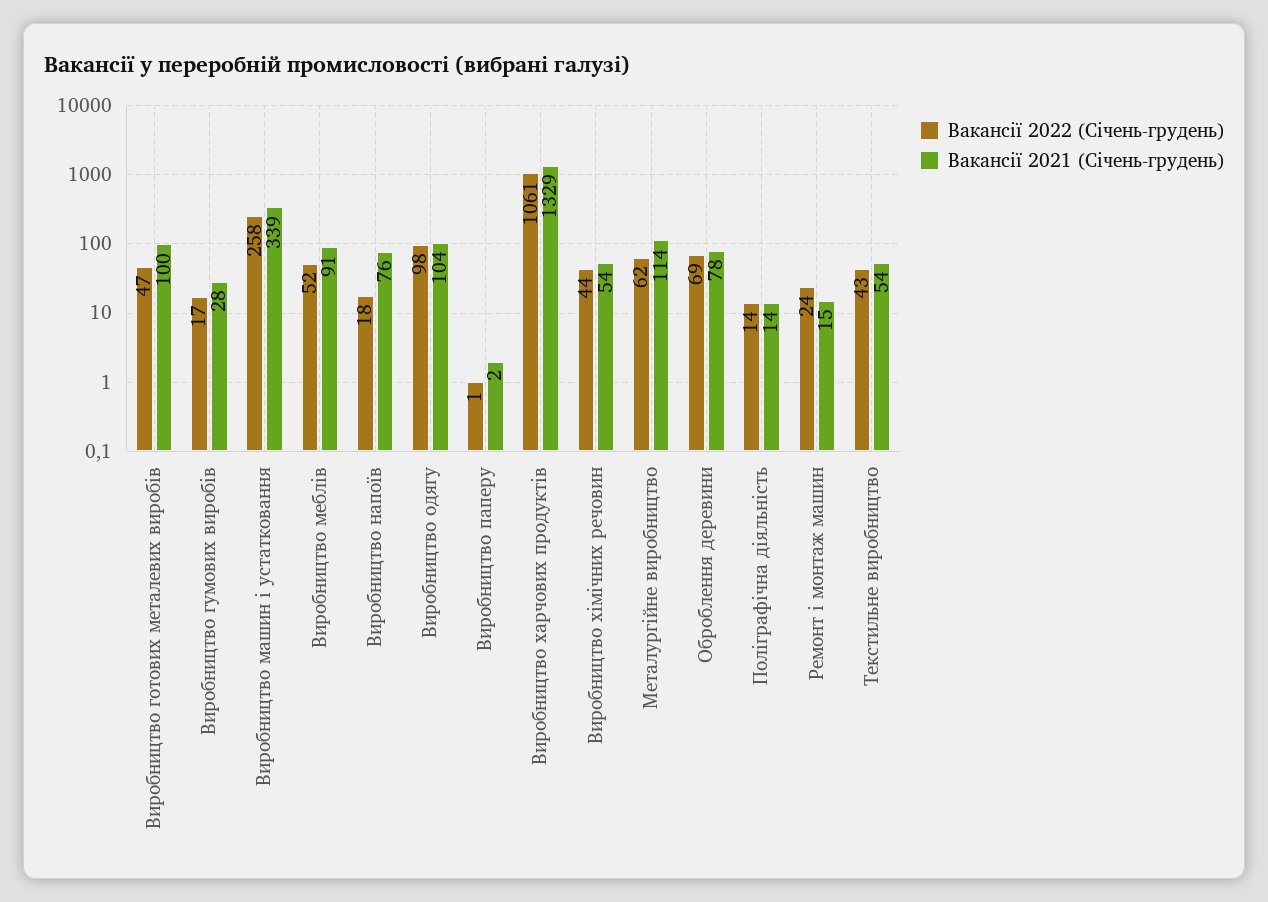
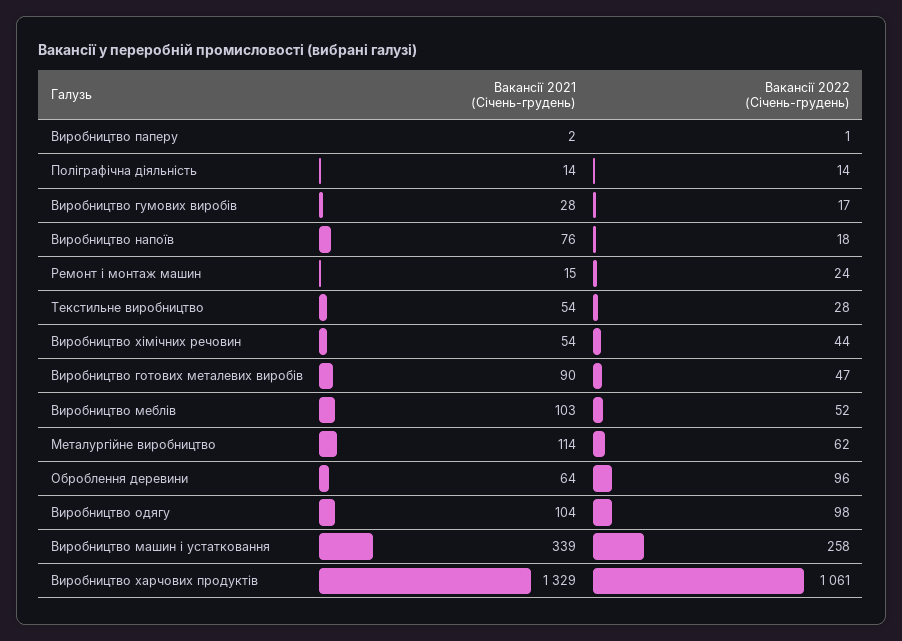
Вакансії 2021 (Січень-грудень), Виробництво готових металевих виробів: 100 -> 90
Вакансії 2021 (Січень-грудень), Виробництво меблів: 91 -> 103
Вакансії 2022 (Січень-грудень), Оброблення деревини: 69 -> 96
Вакансії 2021 (Січень-грудень), Оброблення деревини: 78 -> 64
Вакансії 2022 (Січень-грудень), Текстильне виробництво: 43 -> 28

